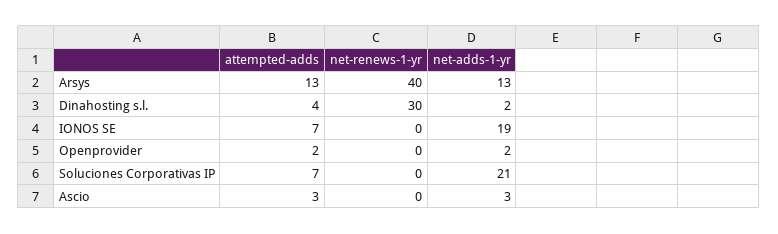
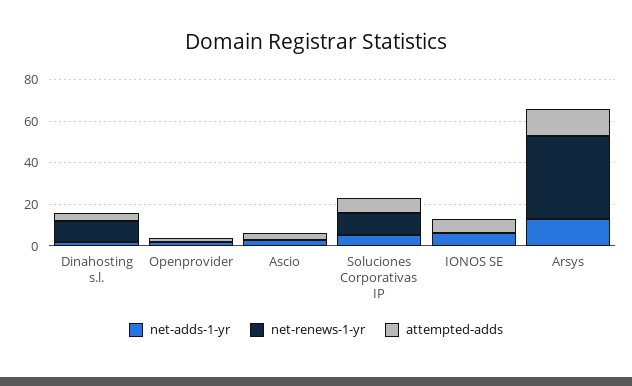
net-renews-1-yr, Dinahosting s.l.: 30 -> 10
net-adds-1-yr, IONOS SE: 19 -> 5
net-renews-1-yr, Soluciones Corporativas IP: 0 -> 10
net-adds-1-yr, Soluciones Corporativas IP: 21 -> 5

